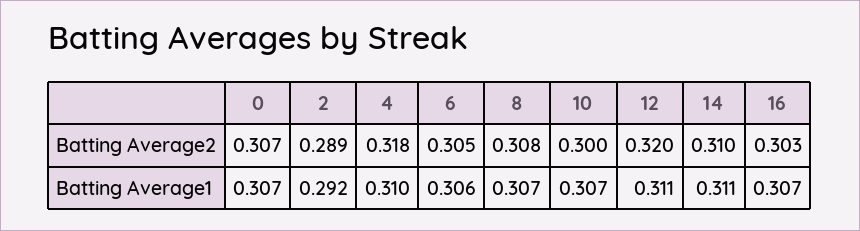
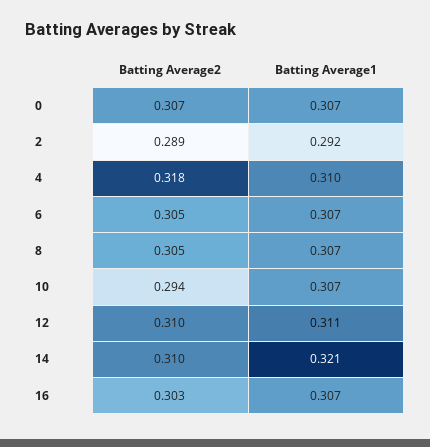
8, Batting Average2: 0.308 -> 0.305
10, Batting Average2: 0.3 -> 0.294
12, Batting Average2: 0.32 -> 0.31
6, Batting Average1: 0.306 -> 0.307
14, Batting Average1: 0.311 -> 0.321

